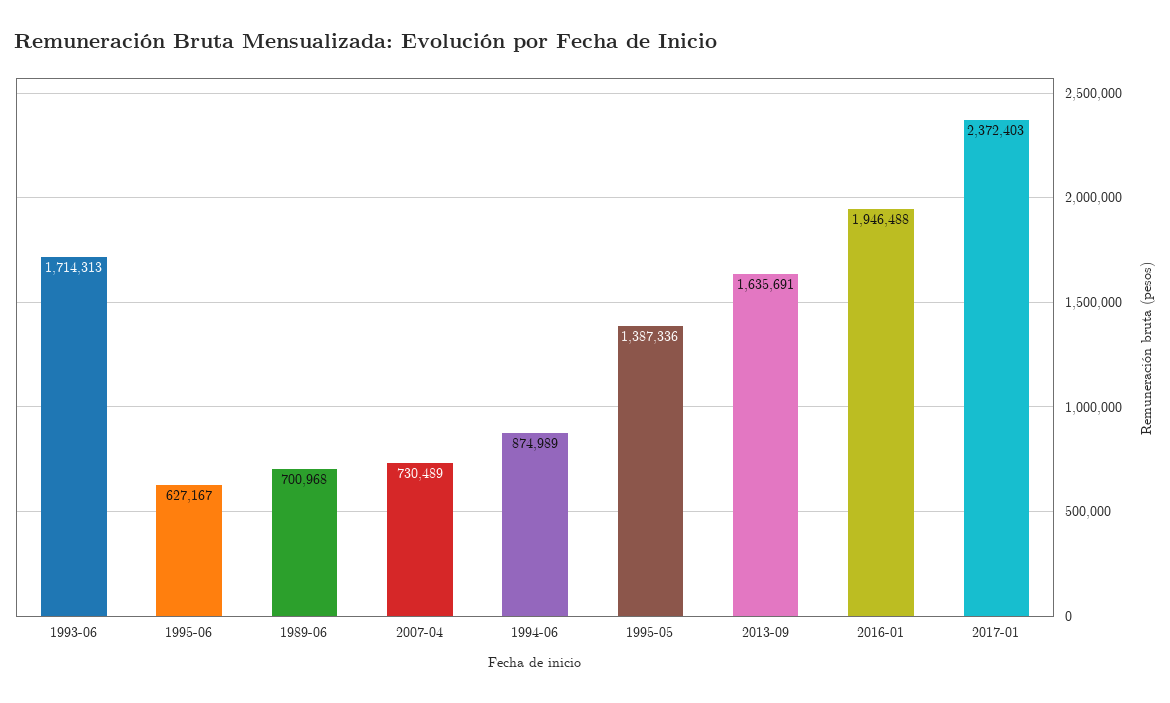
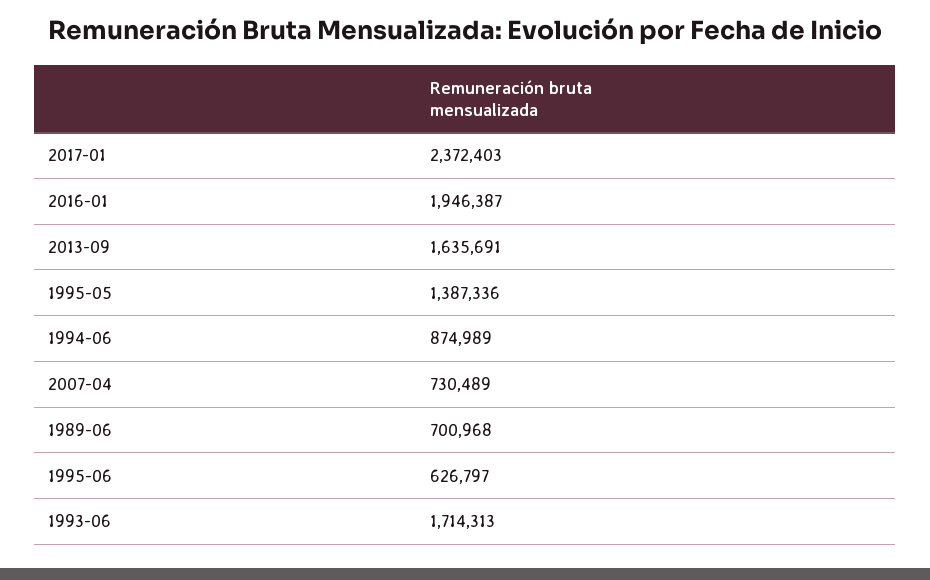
1995-06: 627167 -> 626797
2016-01: 1946488 -> 1946387

